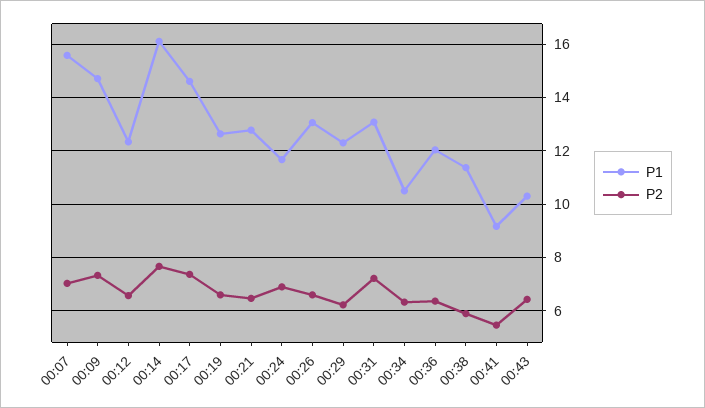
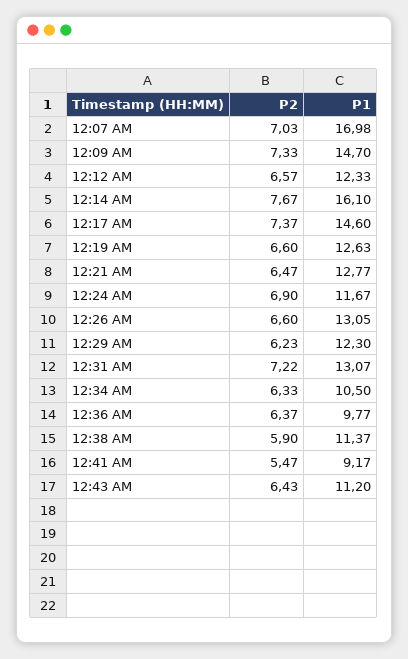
P1, 00:07: 15.5 -> 16.98
P1, 00:36: 12 -> 9.77
P1, 00:43: 10.25 -> 11.2

